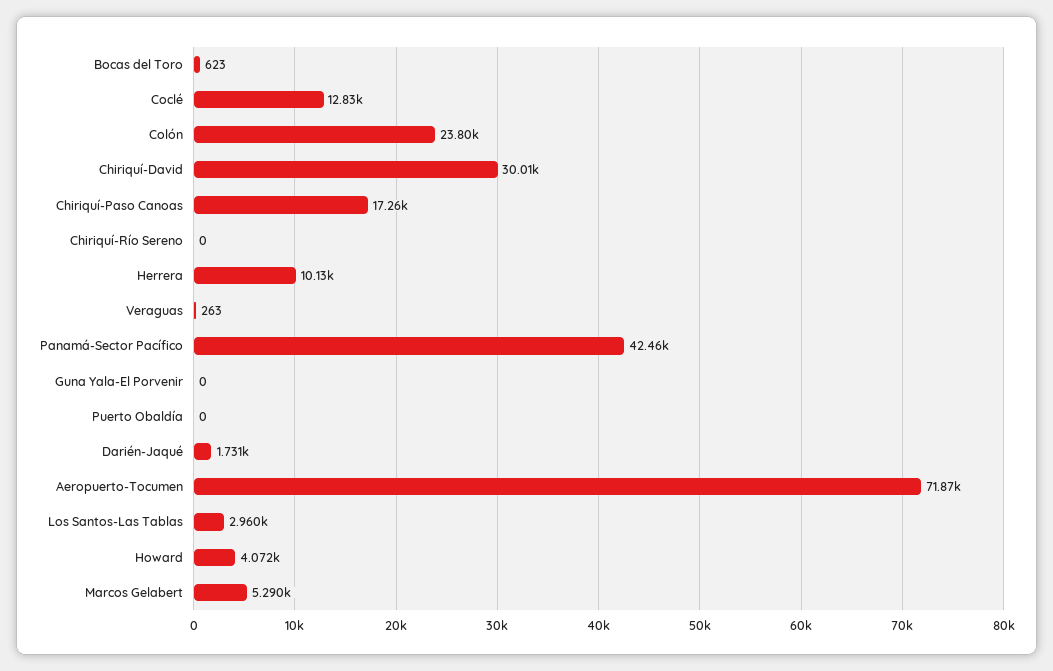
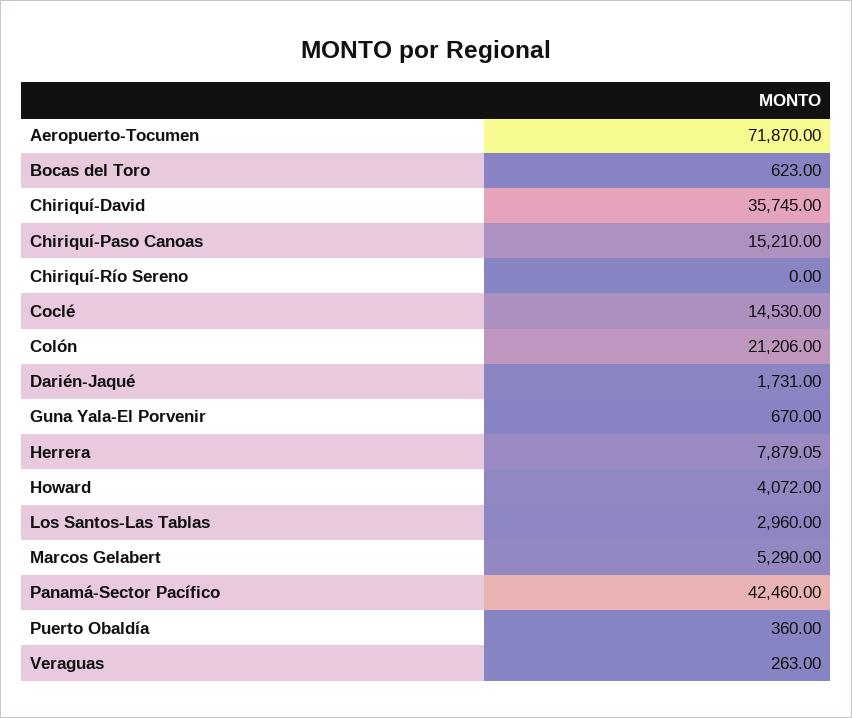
Coclé: 12830 -> 14530
Colón: 23800 -> 21206
Chiriquí-David: 30010 -> 35745
Chiriquí-Paso Canoas: 17260 -> 15210
Herrera: 10130 -> 7879.05
Guna Yala-El Porvenir: 0 -> 670
Puerto Obaldía: 0 -> 360

